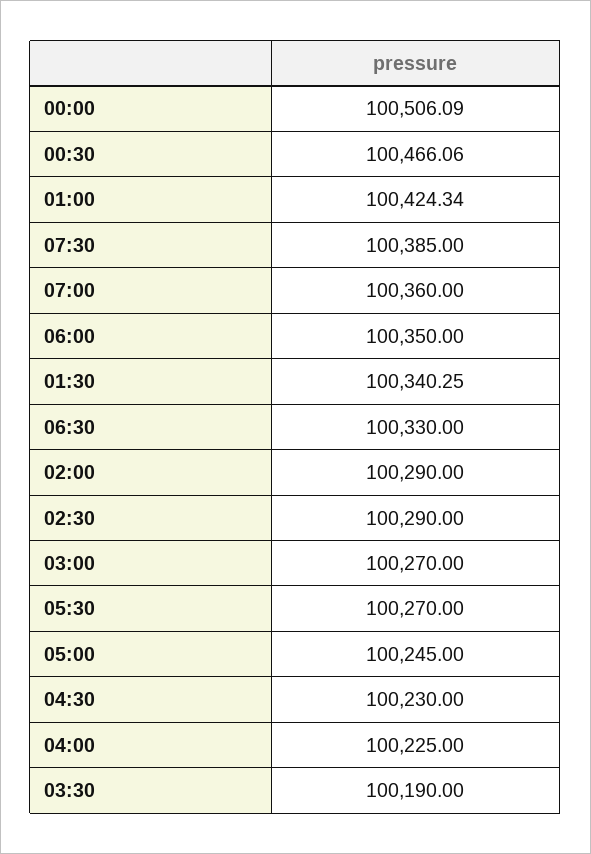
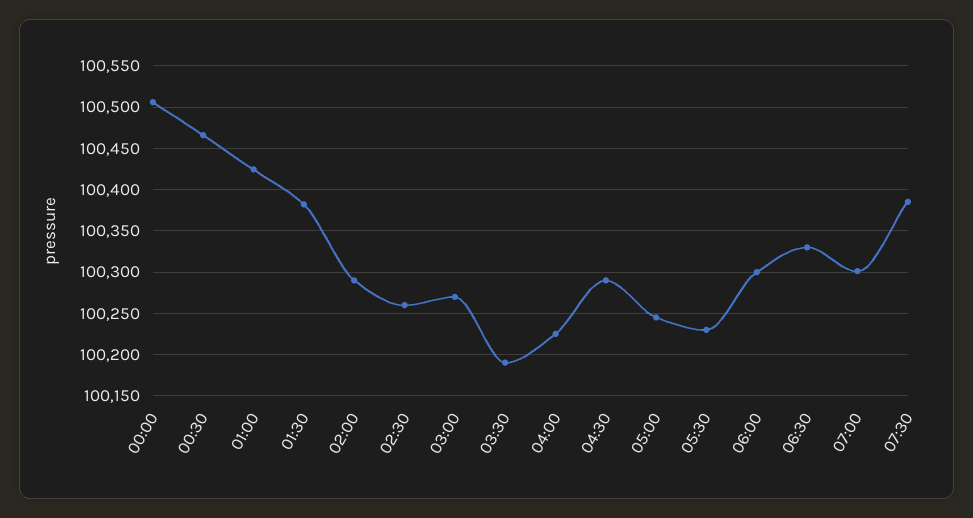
07:00: 100360 -> 100300
06:00: 100350 -> 100300
01:30: 100340.25 -> 100380
02:30: 100290 -> 100260
05:30: 100270 -> 100230
04:30: 100230 -> 100290

